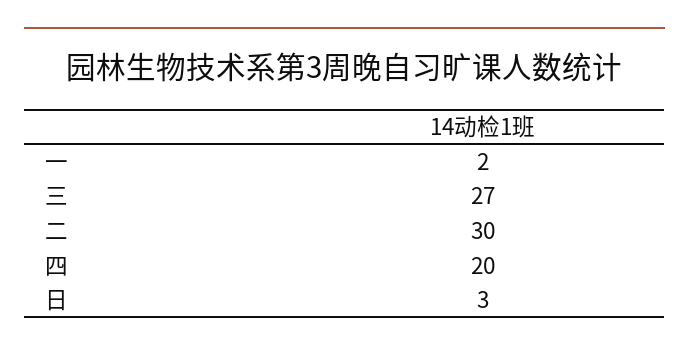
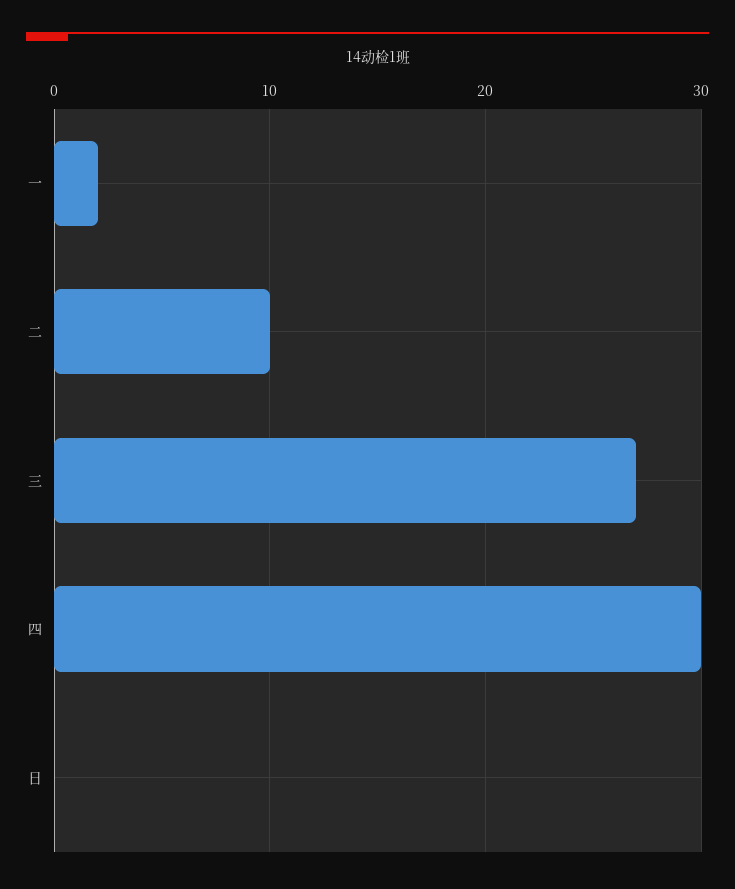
二: 30 -> 10
四: 20 -> 30
日: 3 -> 0

